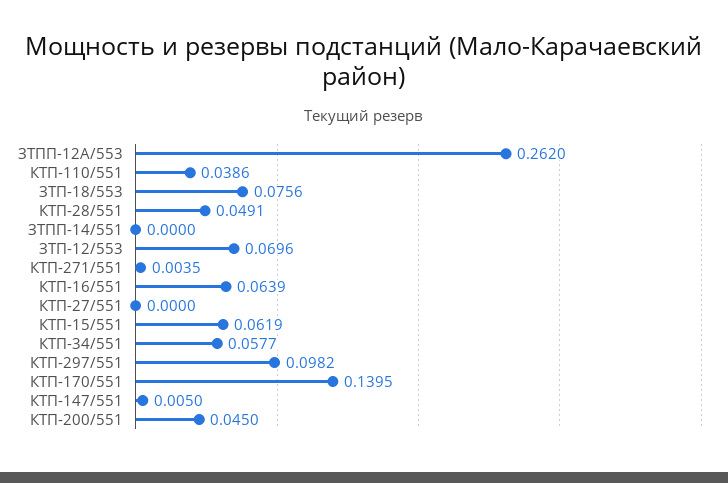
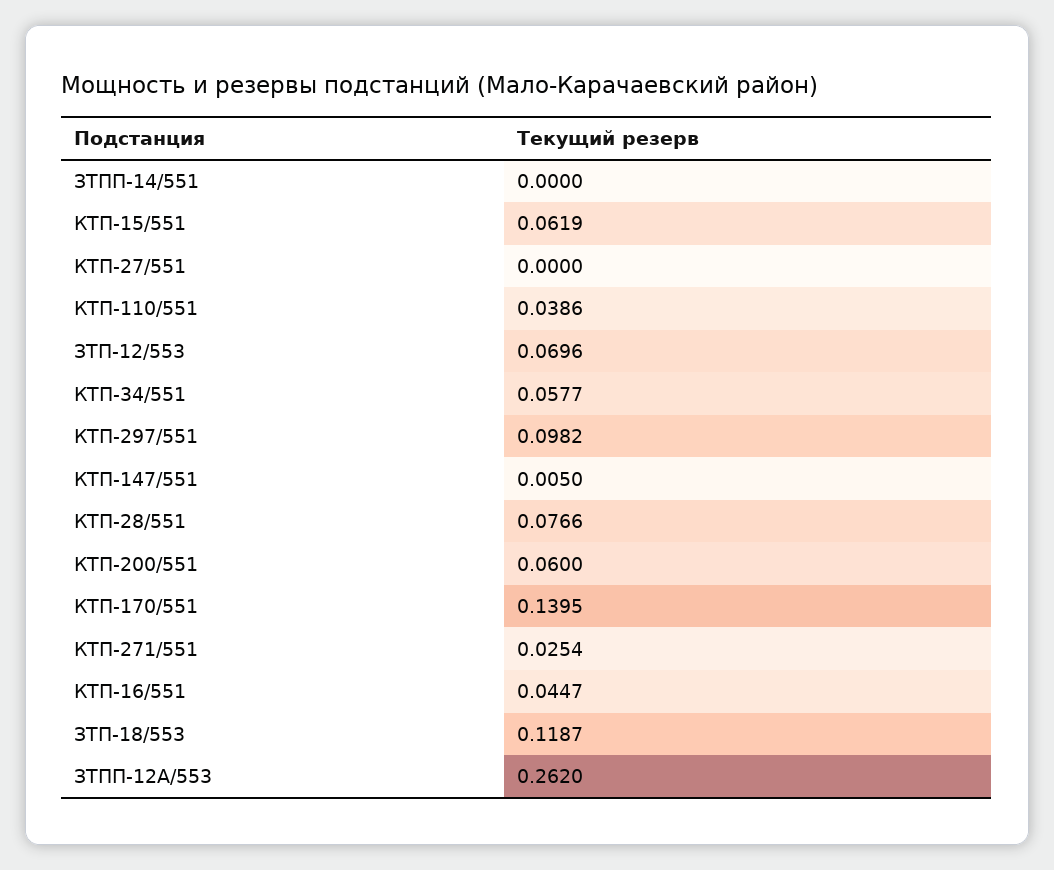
ЗТП-18/553: 0.0756 -> 0.1187
КТП-28/551: 0.0491 -> 0.0766
КТП-271/551: 0.0035 -> 0.0254
КТП-16/551: 0.0639 -> 0.0447
КТП-200/551: 0.045 -> 0.06

